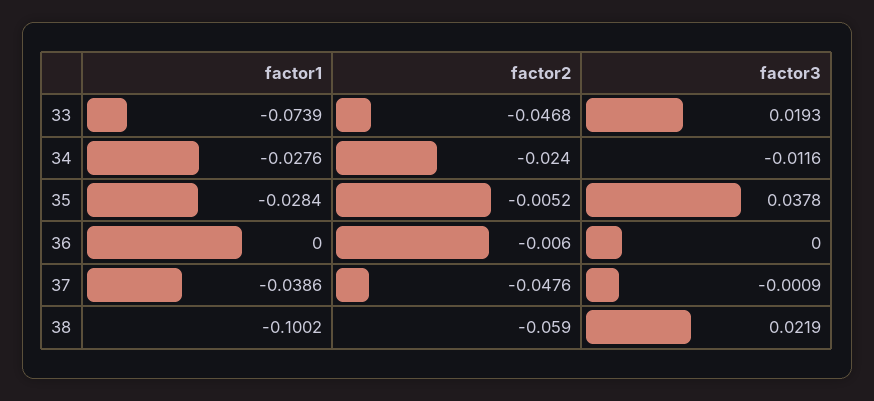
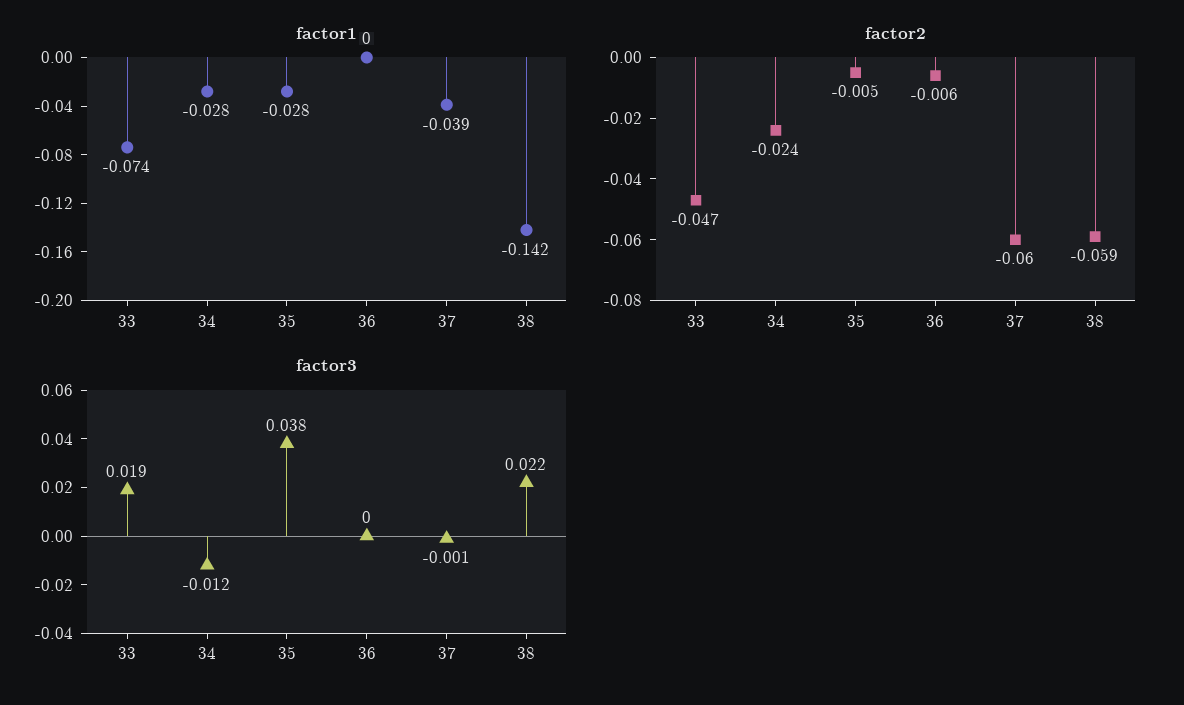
factor2, 37: -0.0476 -> -0.06
factor1, 38: -0.1002 -> -0.142

